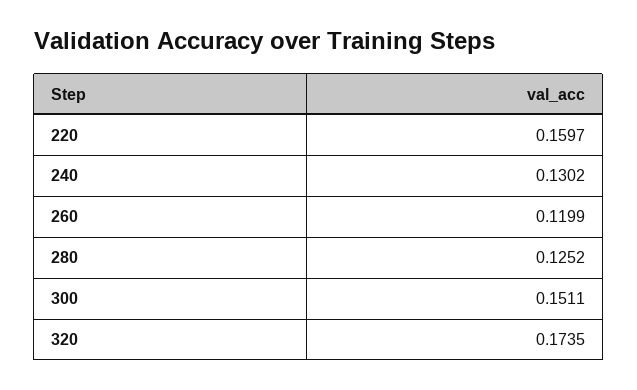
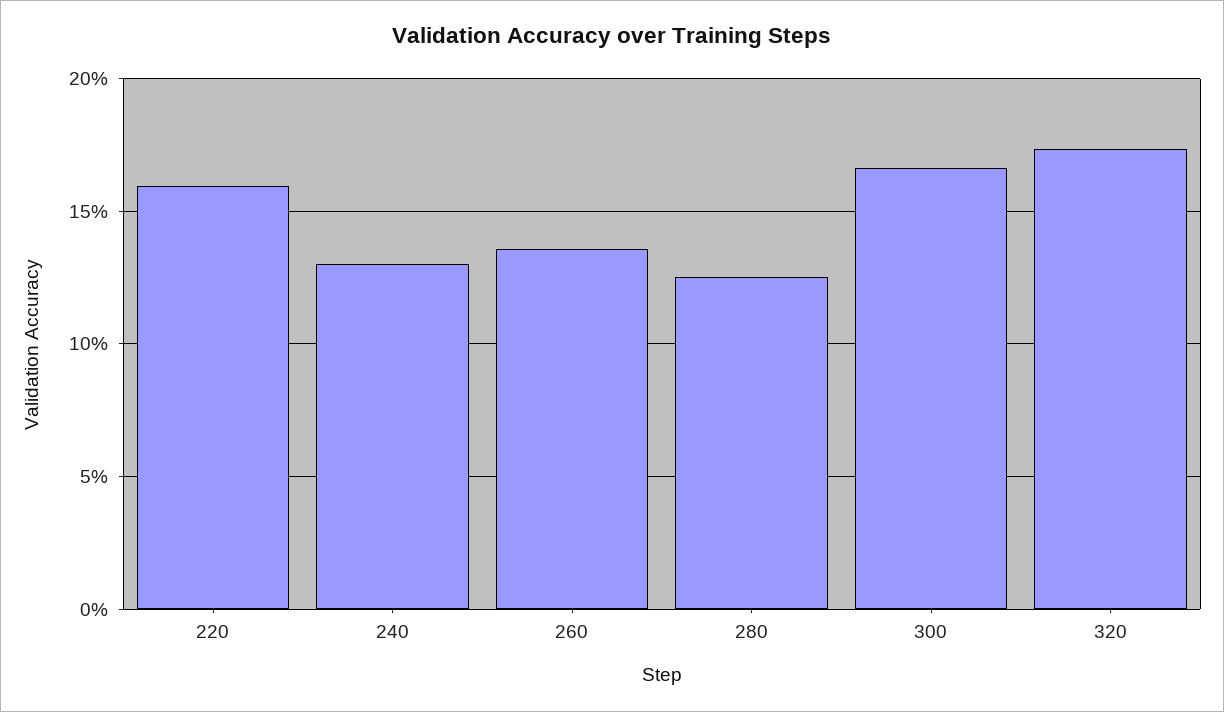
260: 0.1199 -> 0.135
300: 0.1511 -> 0.165

